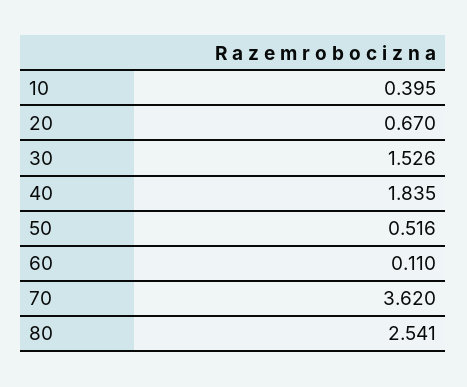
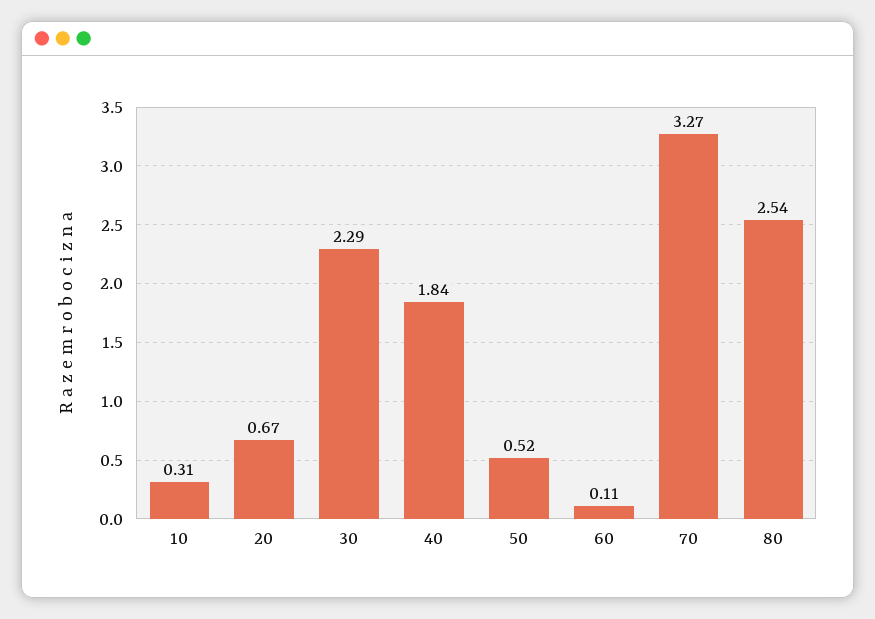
10: 0.395 -> 0.31
30: 1.526 -> 2.29
70: 3.62 -> 3.27

